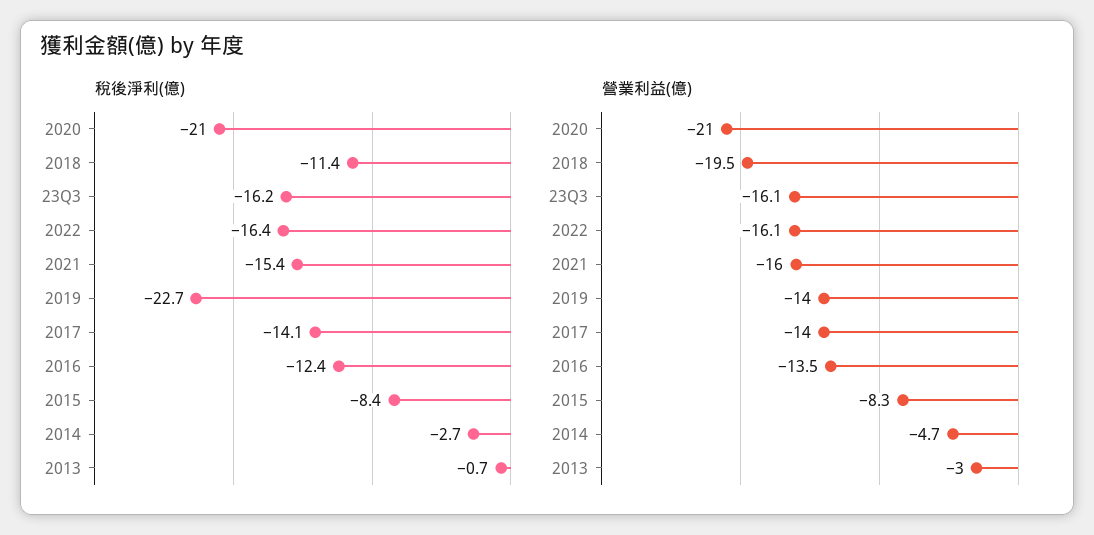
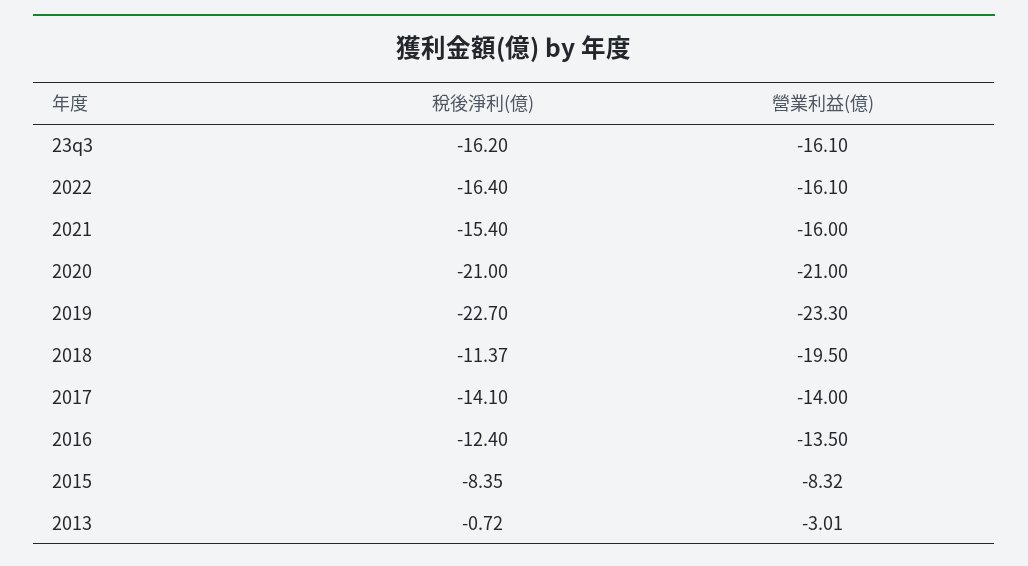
稅後淨利(億), 2014: -2.7 -> none
營業利益(億), 2019: -14 -> -23.3
營業利益(億), 2014: -4.7 -> none

